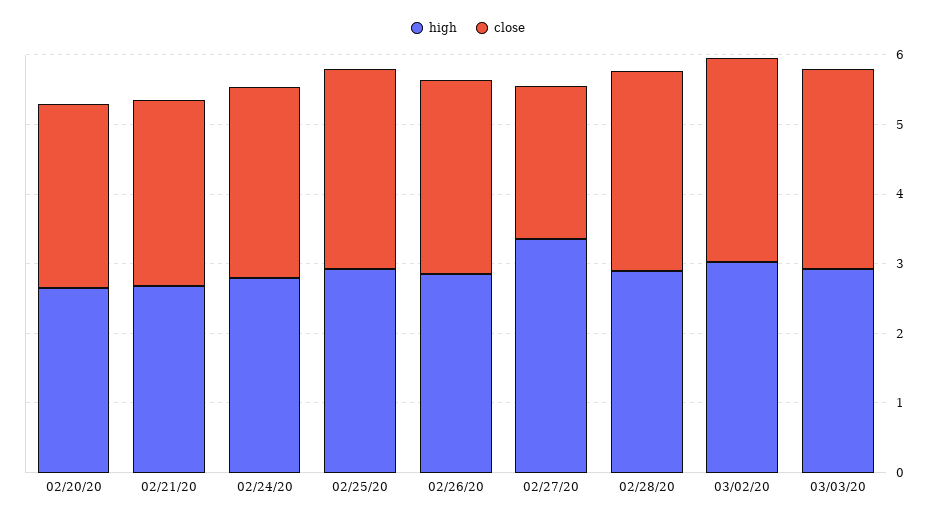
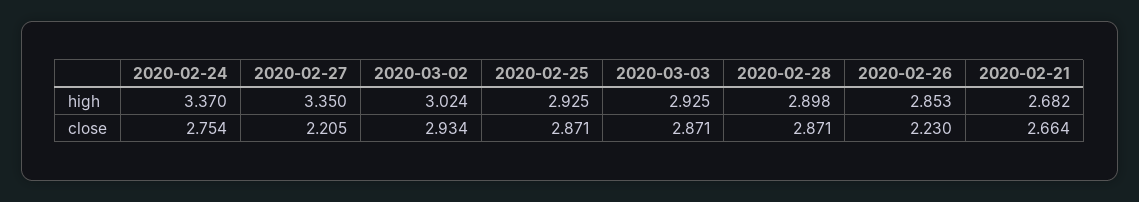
high, 02/20/20: 2.6 -> none
close, 02/20/20: 2.6 -> none
high, 02/24/20: 2.8 -> 3.37
close, 02/26/20: 2.8 -> 2.23

